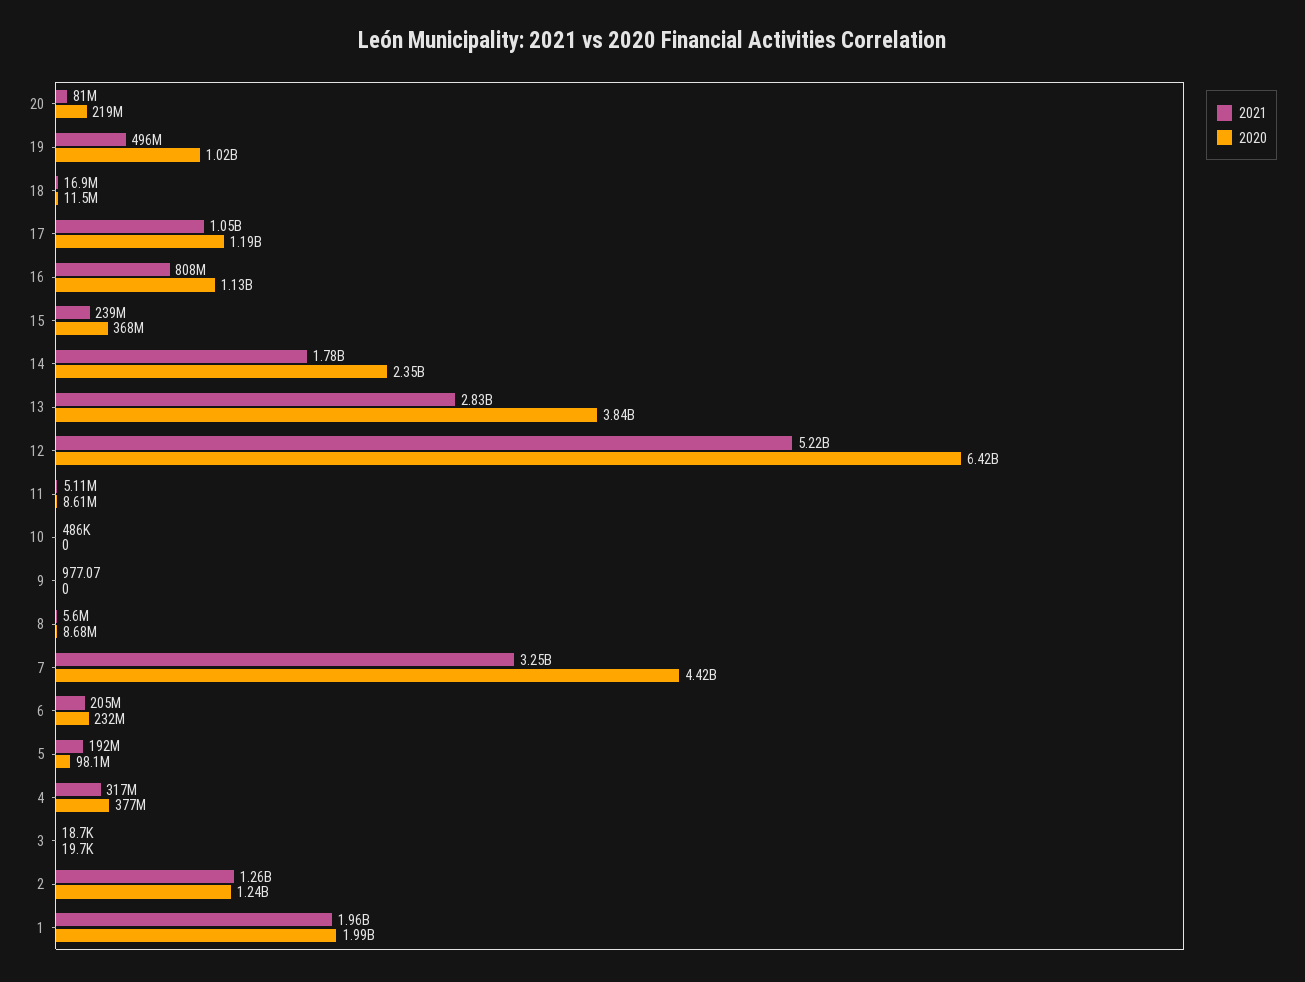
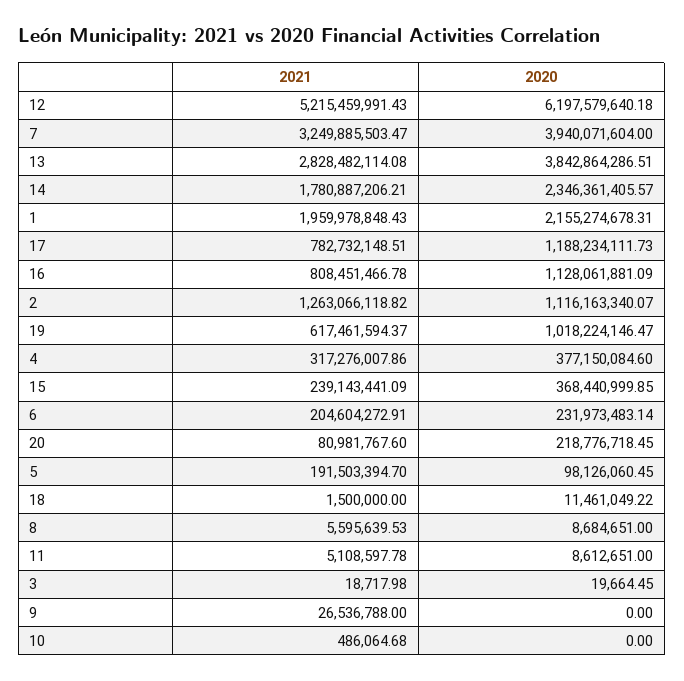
2021, 19: 496000000 -> 617461594.37
2021, 18: 16900000 -> 1500000
2021, 17: 1050000000 -> 782732148.51
2020, 12: 6420000000 -> 6197579640.18
2021, 9: 977.07 -> 26536788
2020, 7: 4420000000 -> 3940071604
2020, 2: 1240000000 -> 1116163340.07
2020, 1: 1990000000 -> 2155274678.31

